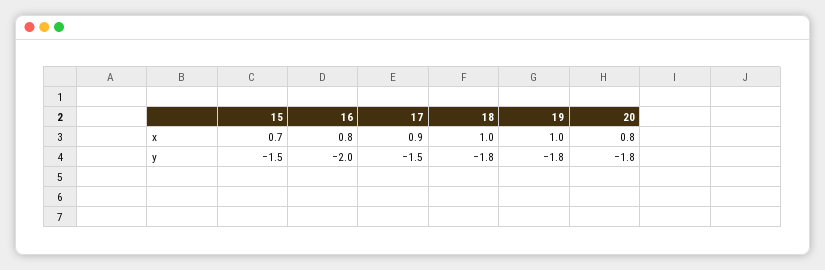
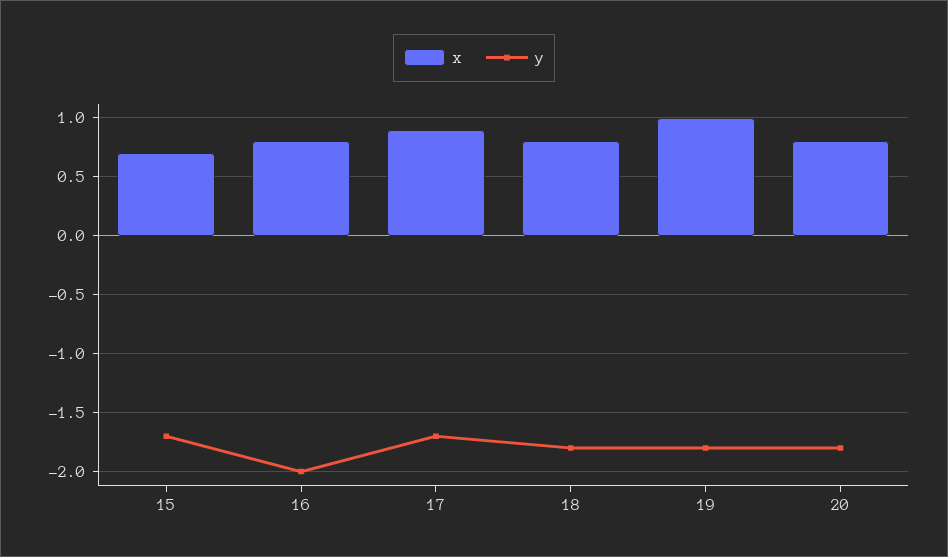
x, 18: 1 -> 0.8
y, 15: -1.5 -> -1.7
y, 17: -1.5 -> -1.7

